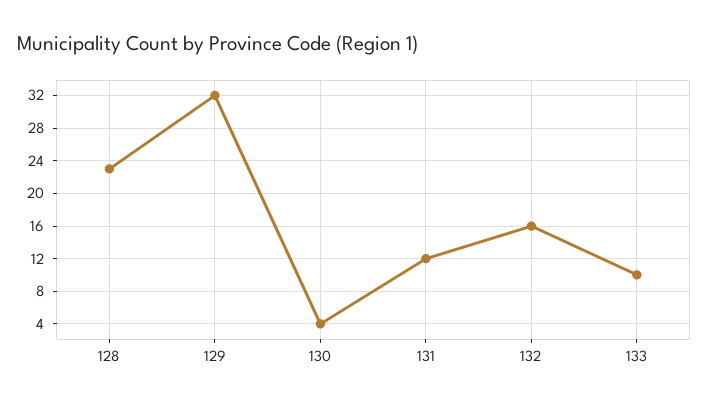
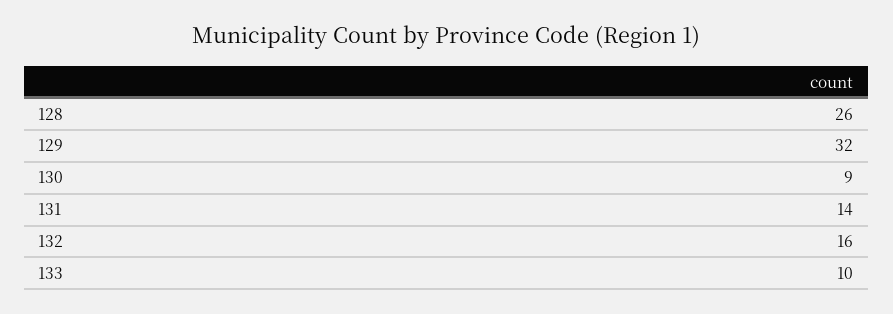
128: 23 -> 26
130: 4 -> 9
131: 12 -> 14

